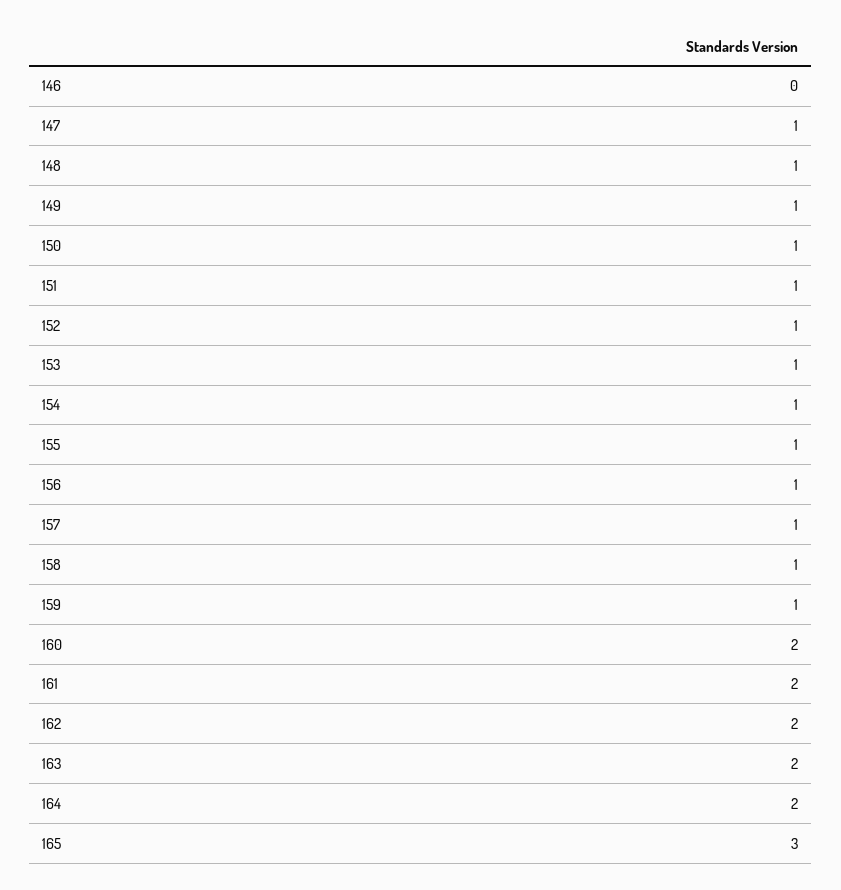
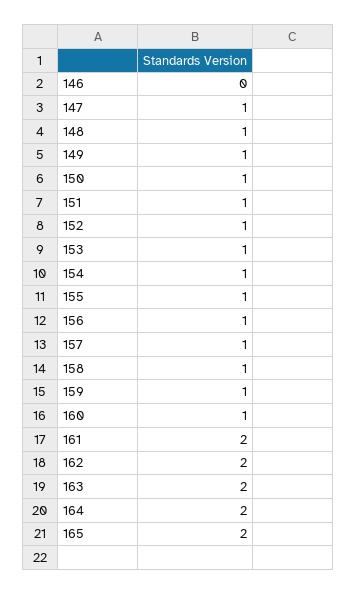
160: 2 -> 1
165: 3 -> 2

